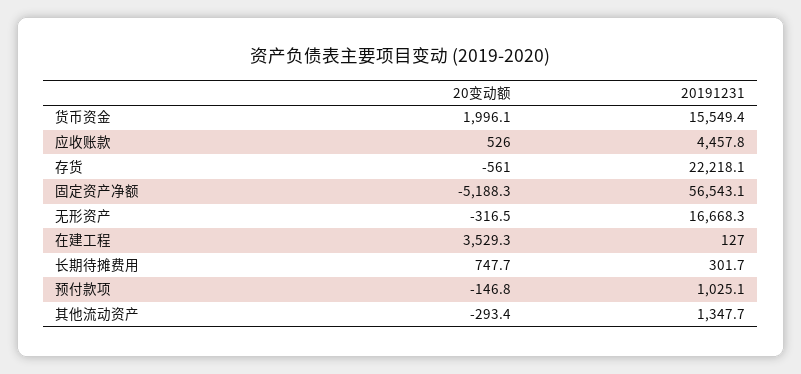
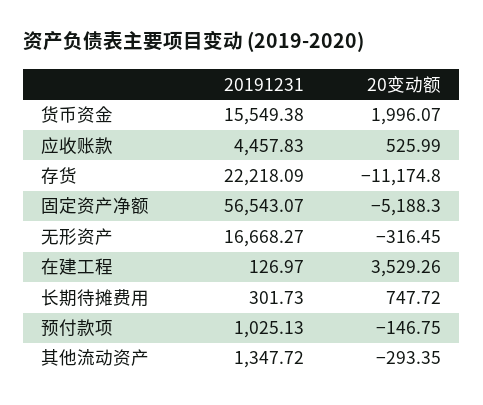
20变动额, 存货: -561 -> -11174.8

